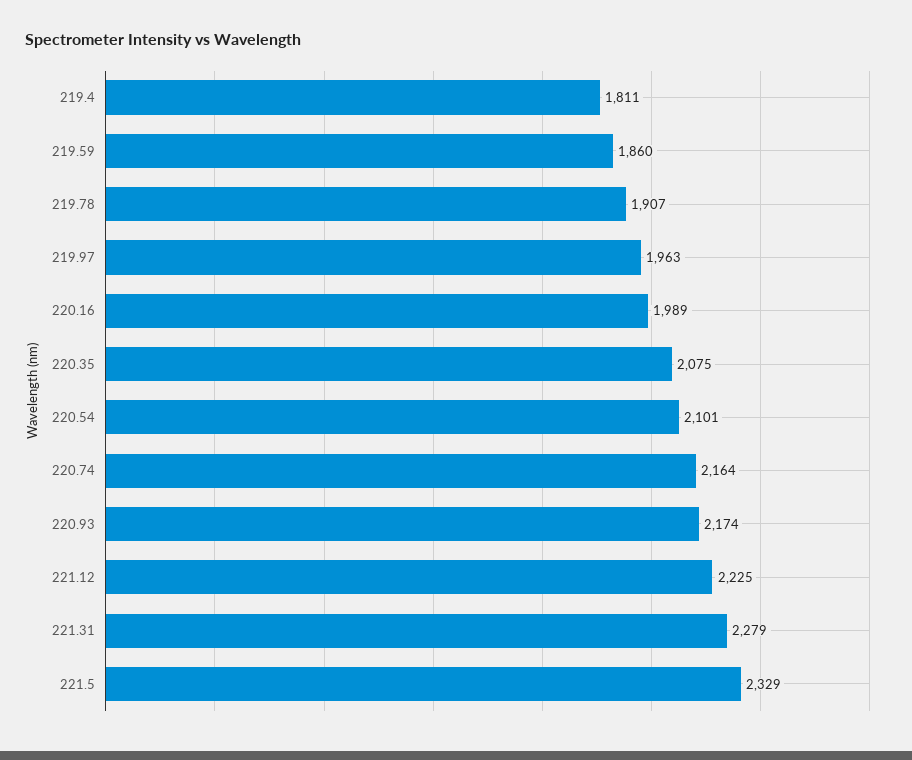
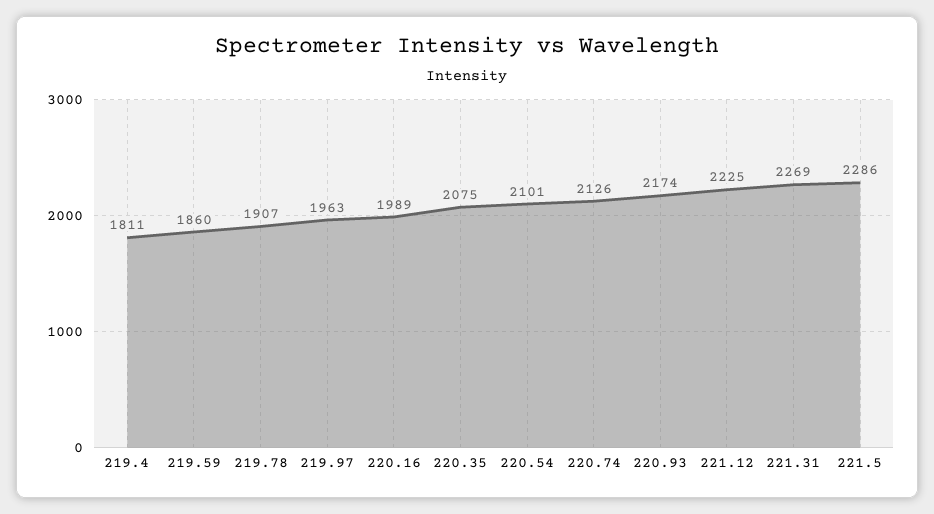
220.74: 2164 -> 2126
221.31: 2279 -> 2269
221.5: 2329 -> 2286

